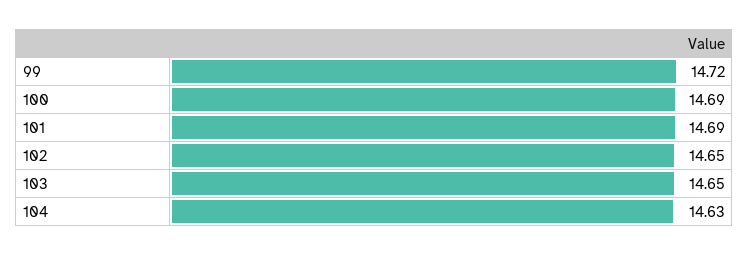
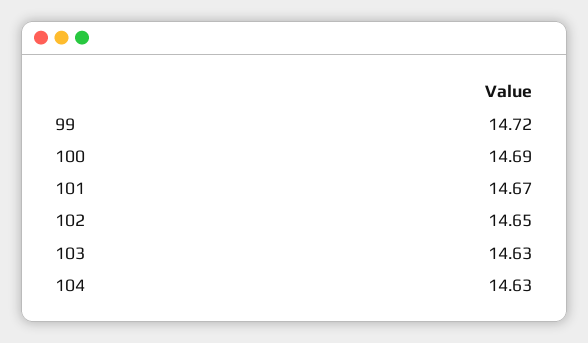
101: 14.69 -> 14.67
103: 14.65 -> 14.63

